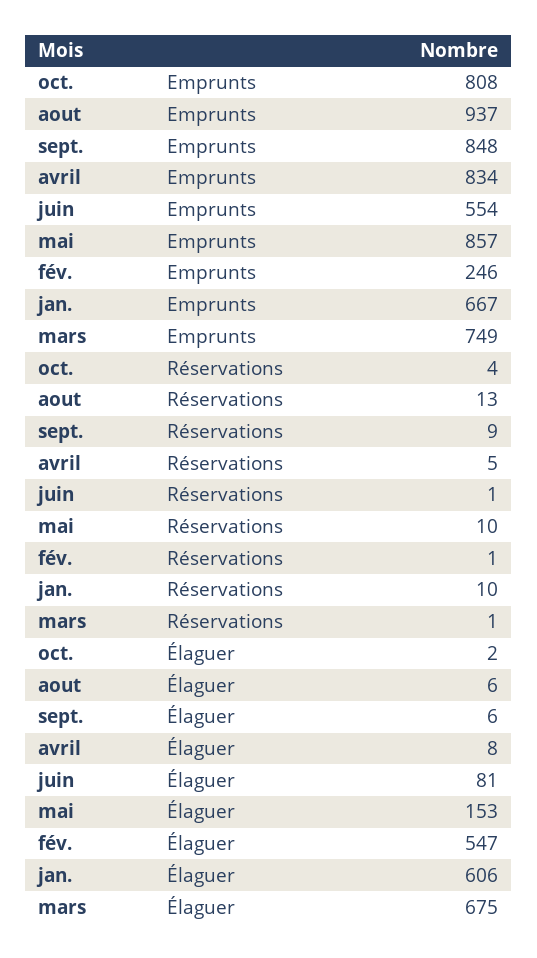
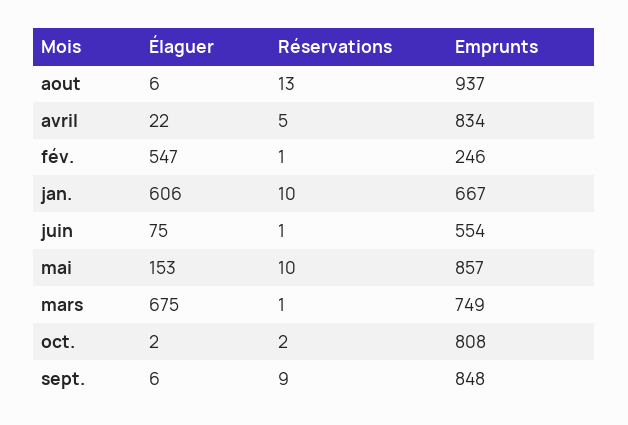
oct., Réservations: 4 -> 2
avril, Élaguer: 8 -> 22
juin, Élaguer: 81 -> 75

